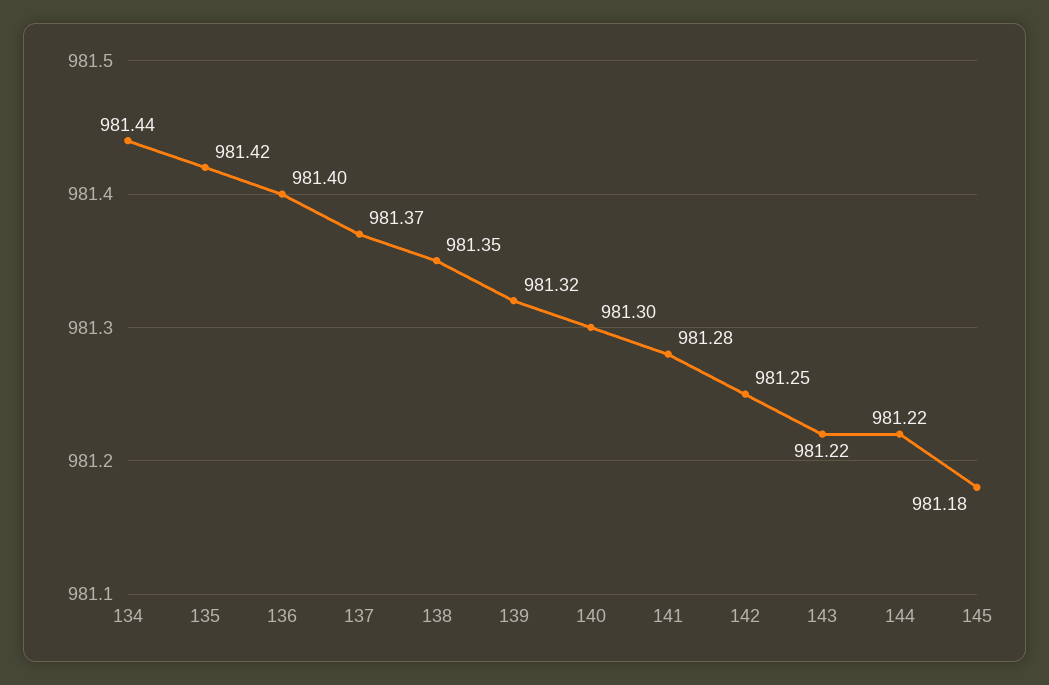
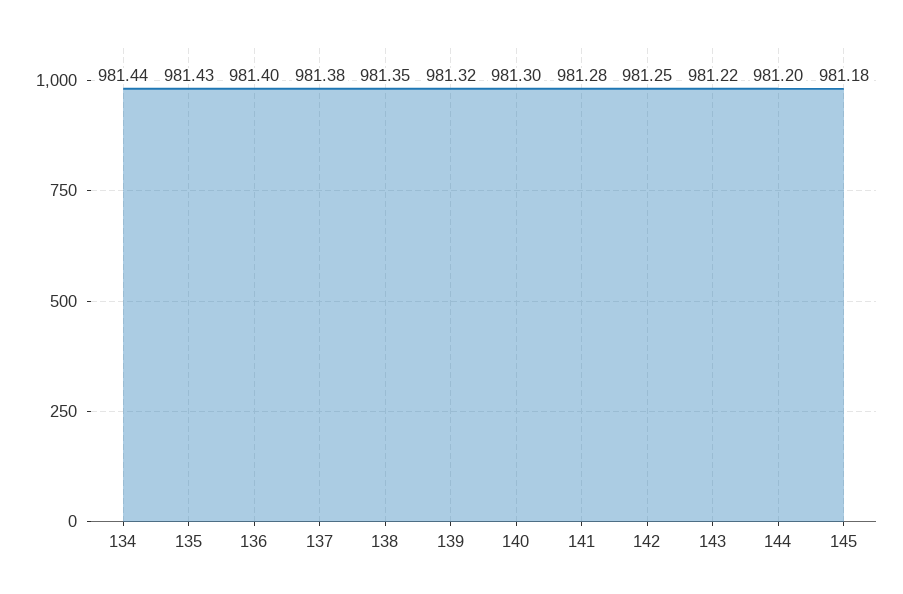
135: 981.42 -> 981.43
137: 981.37 -> 981.38
144: 981.22 -> 981.2

